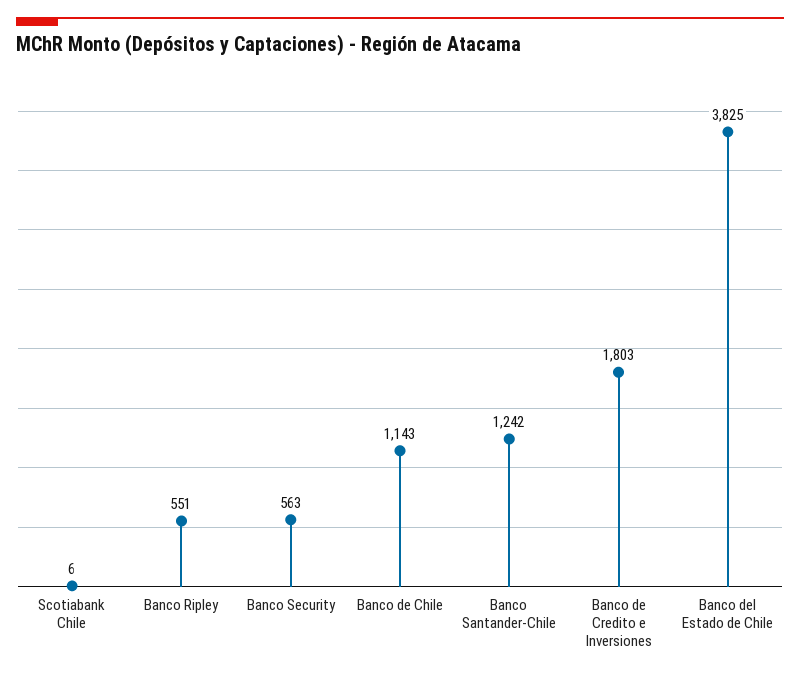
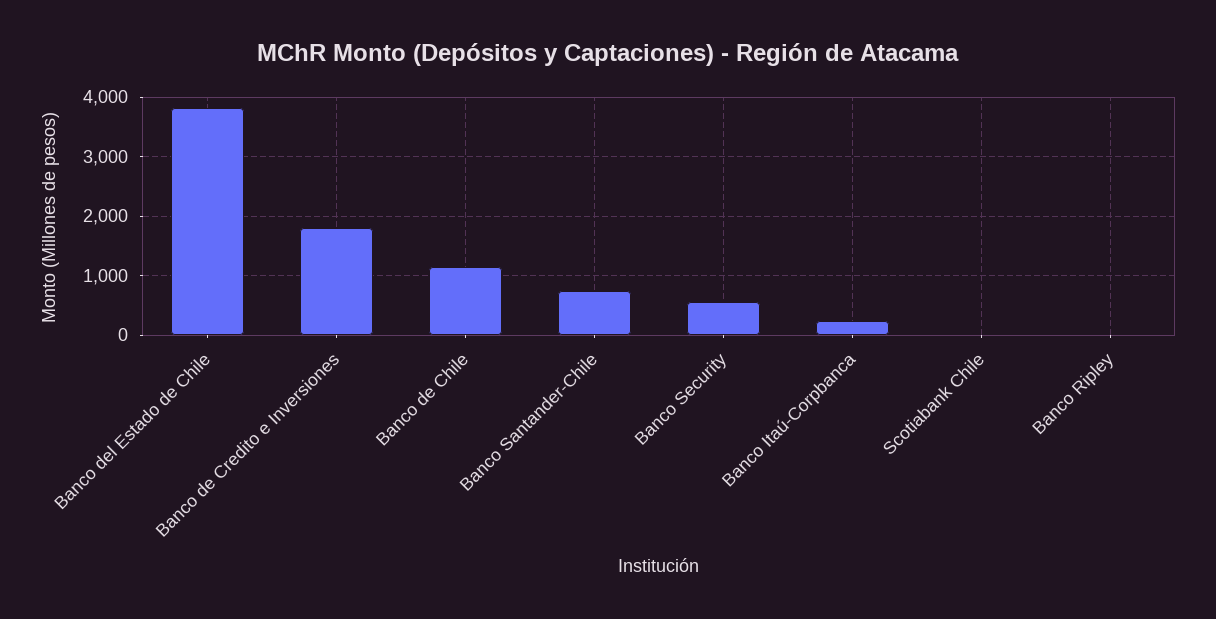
Banco Ripley: 551 -> 0
Banco Santander-Chile: 1242 -> 800
Banco Itaú-Corpbanca: none -> 200

